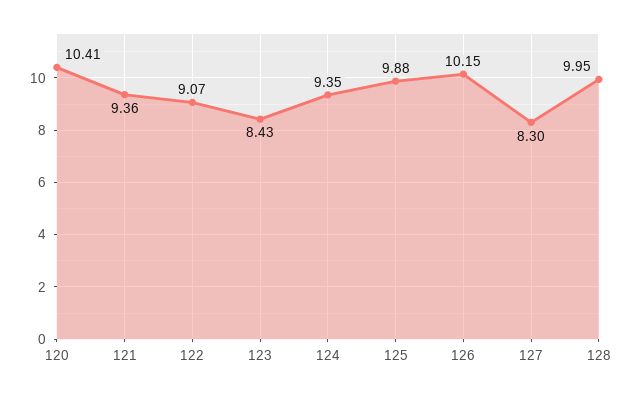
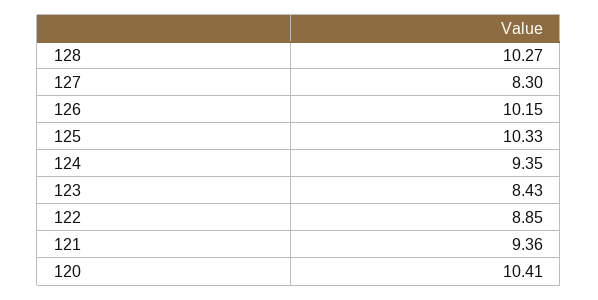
122: 9.07 -> 8.85
125: 9.88 -> 10.33
128: 9.95 -> 10.27

